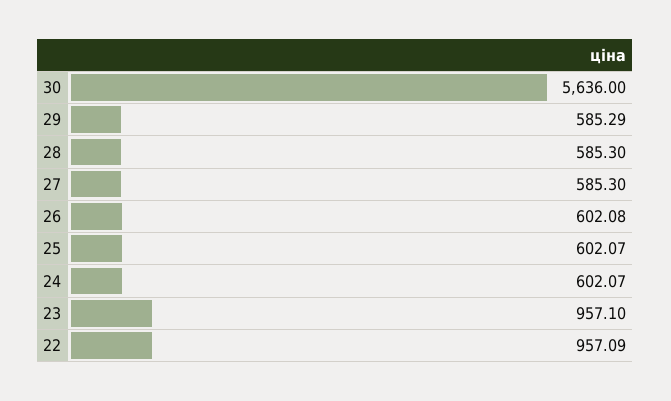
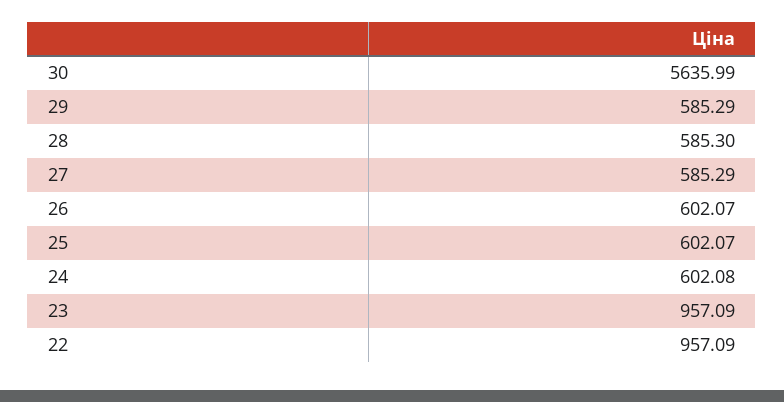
30: 5636 -> 5635.99
27: 585.3 -> 585.29
26: 602.08 -> 602.07
24: 602.07 -> 602.08
23: 957.1 -> 957.09

